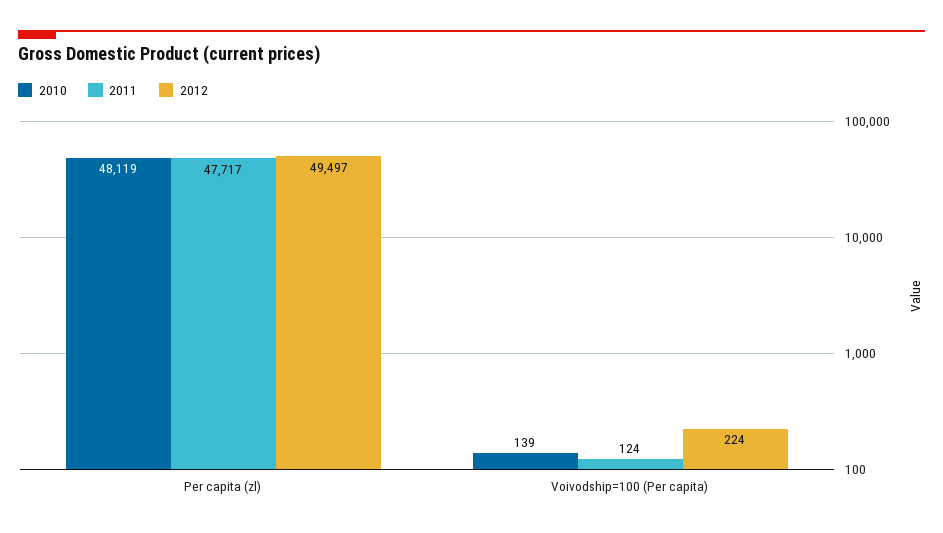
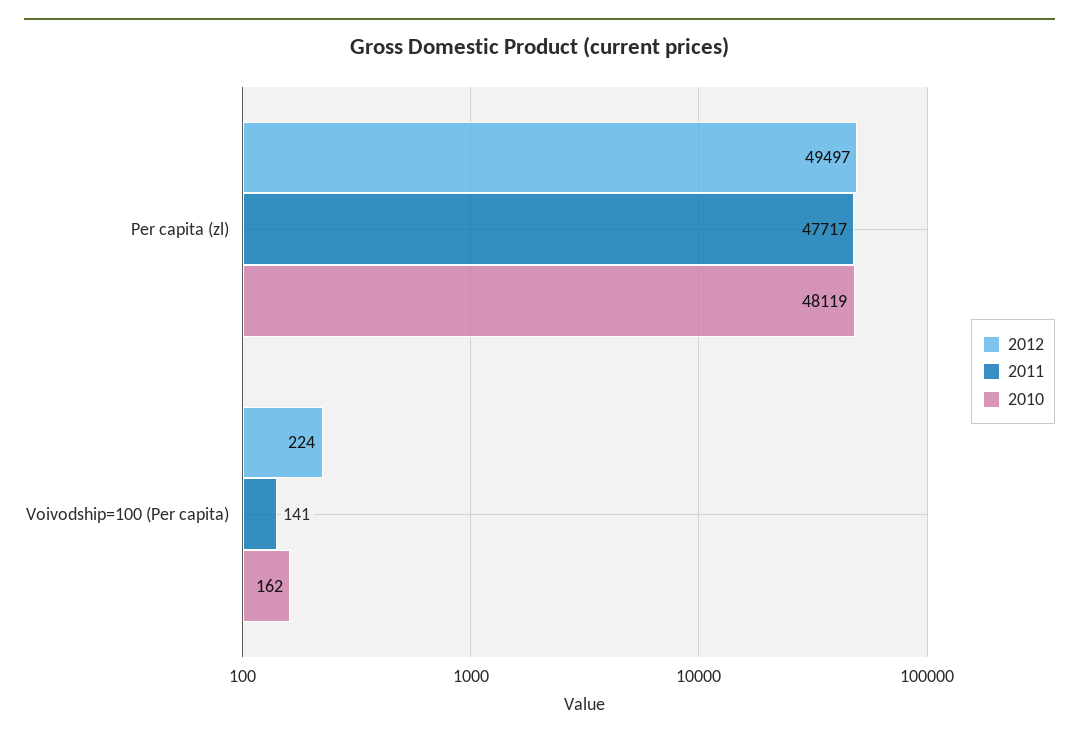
2010, Voivodship=100 (Per capita): 139 -> 162
2011, Voivodship=100 (Per capita): 124 -> 141

